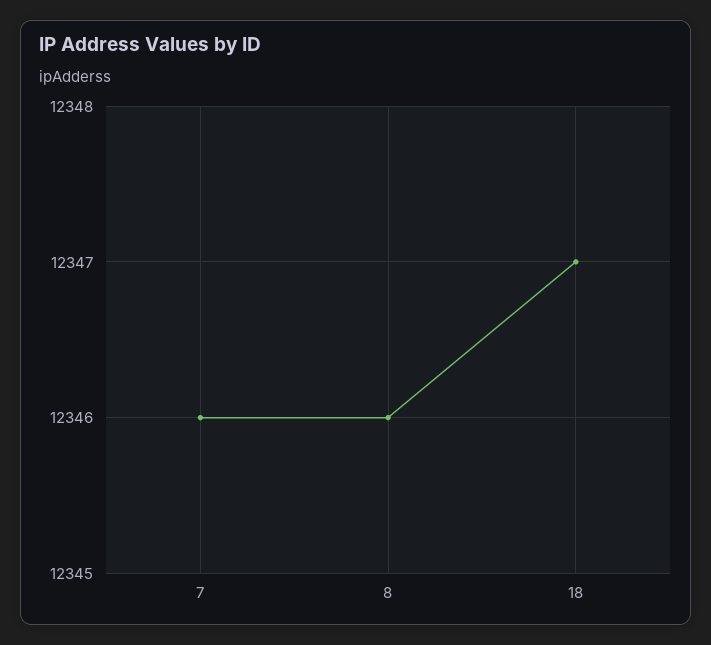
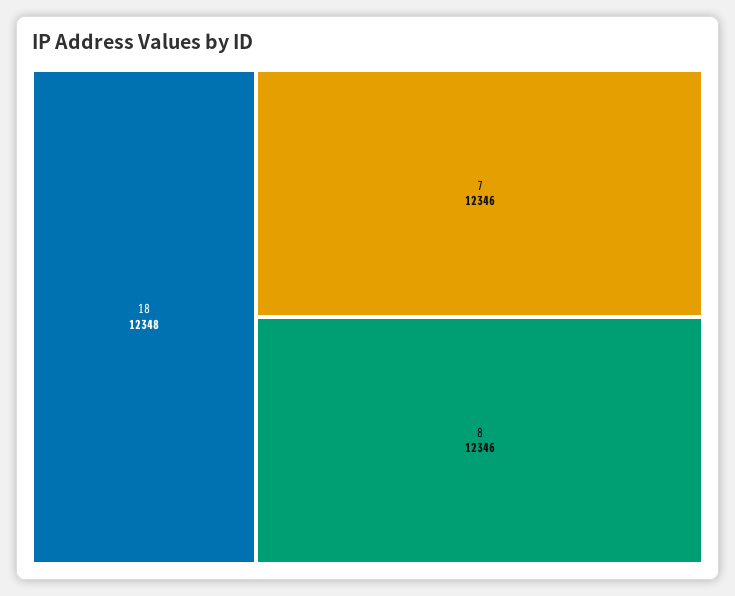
18: 12347 -> 12348

